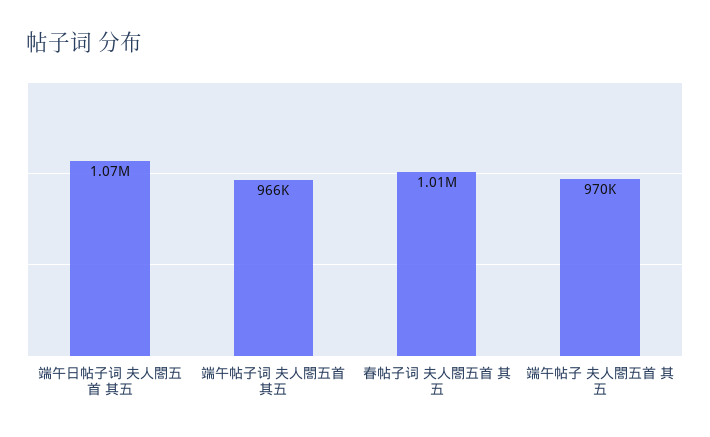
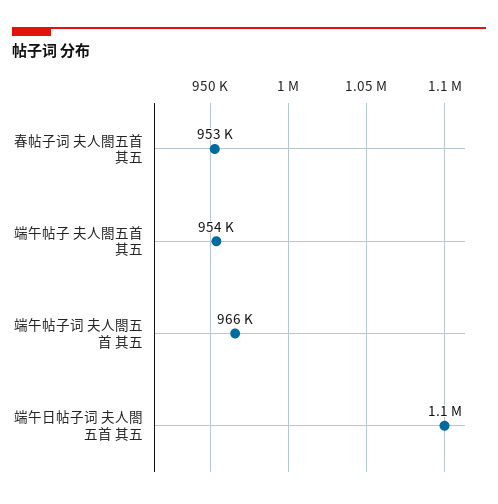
春帖子词 夫人閤五首 其五: 1010000 -> 953000
端午帖子 夫人閤五首 其五: 970000 -> 954000

